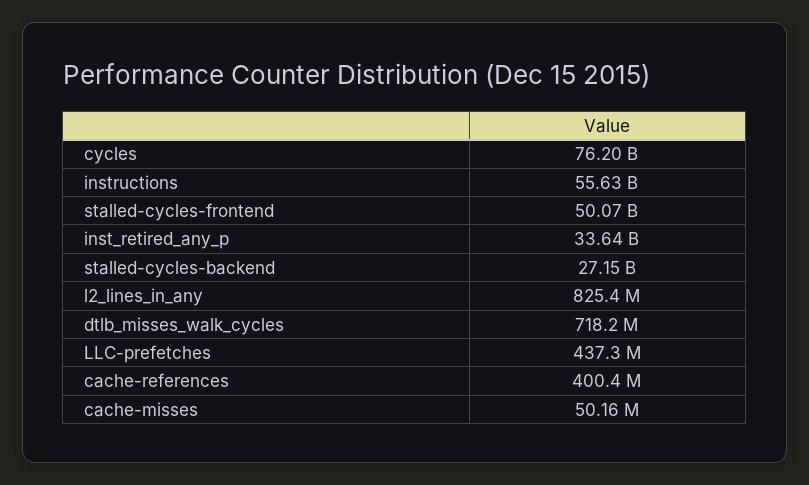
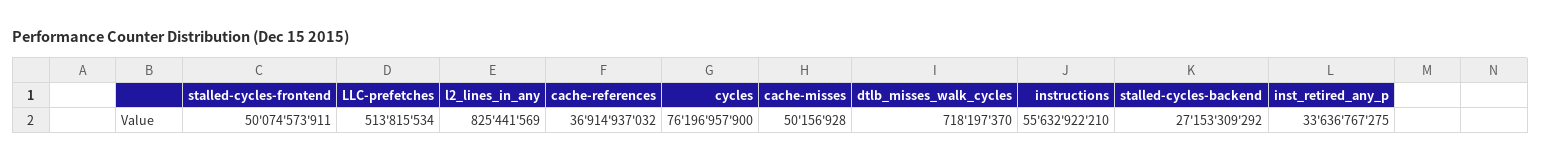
LLC-prefetches: 437300000 -> 513815534
cache-references: 400400000 -> 36914937032

